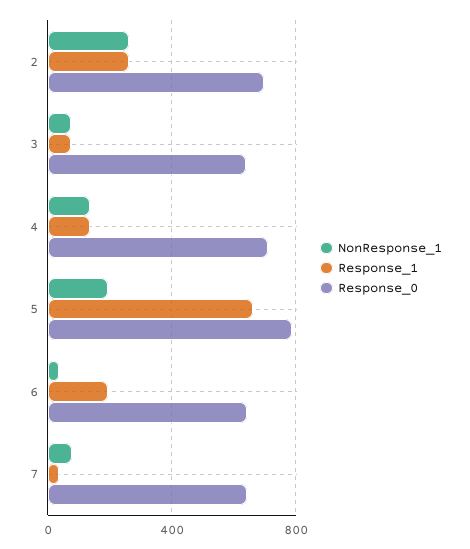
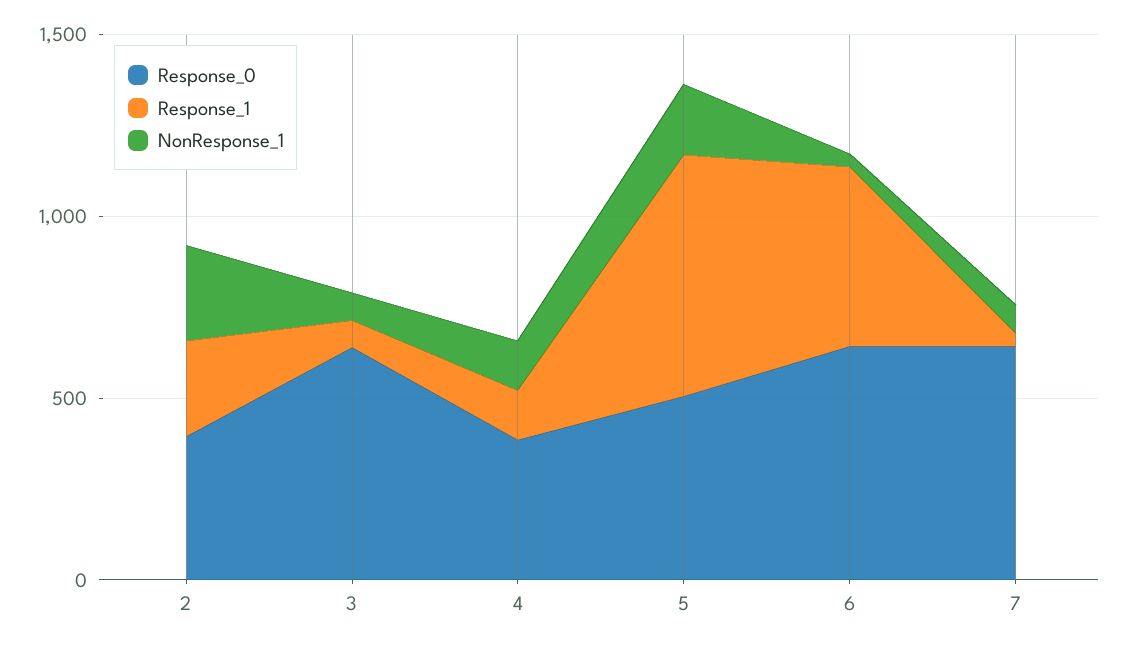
Response_0, 2: 700 -> 400
Response_0, 4: 700 -> 400
Response_0, 5: 800 -> 500
Response_1, 6: 200 -> 500

